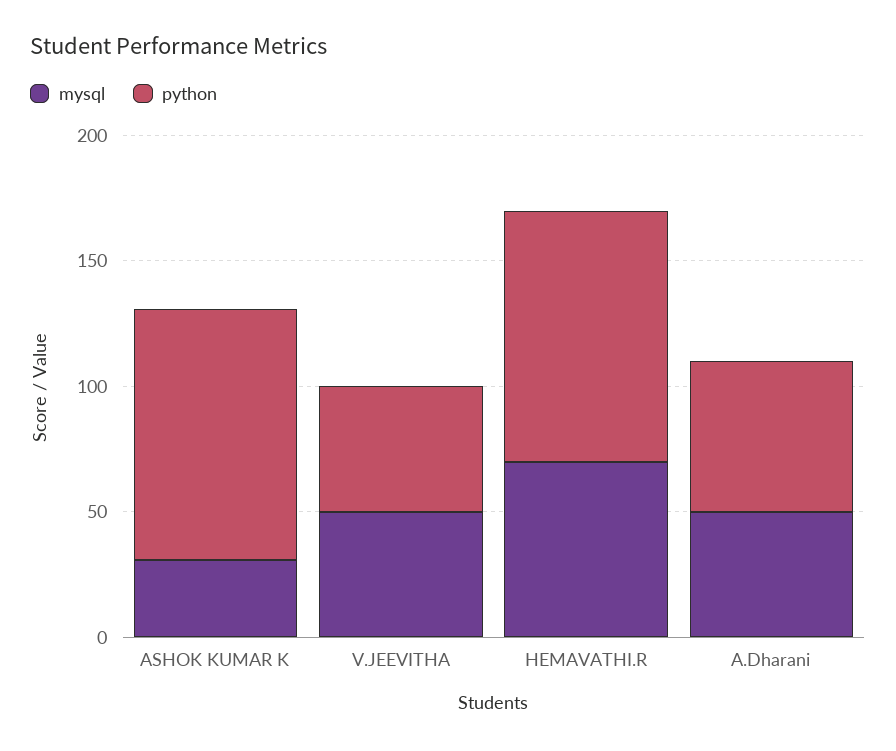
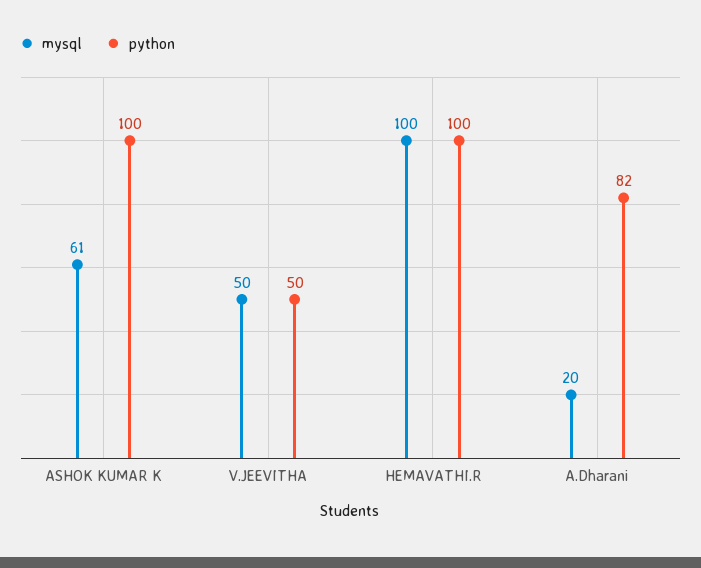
mysql, ASHOK KUMAR K: 30 -> 61
mysql, HEMAVATHI.R: 70 -> 100
mysql, A.Dharani: 50 -> 20
python, A.Dharani: 60 -> 82

